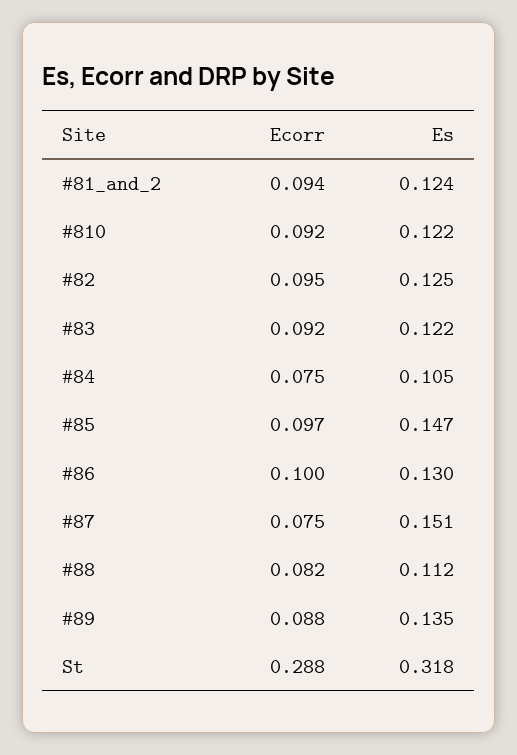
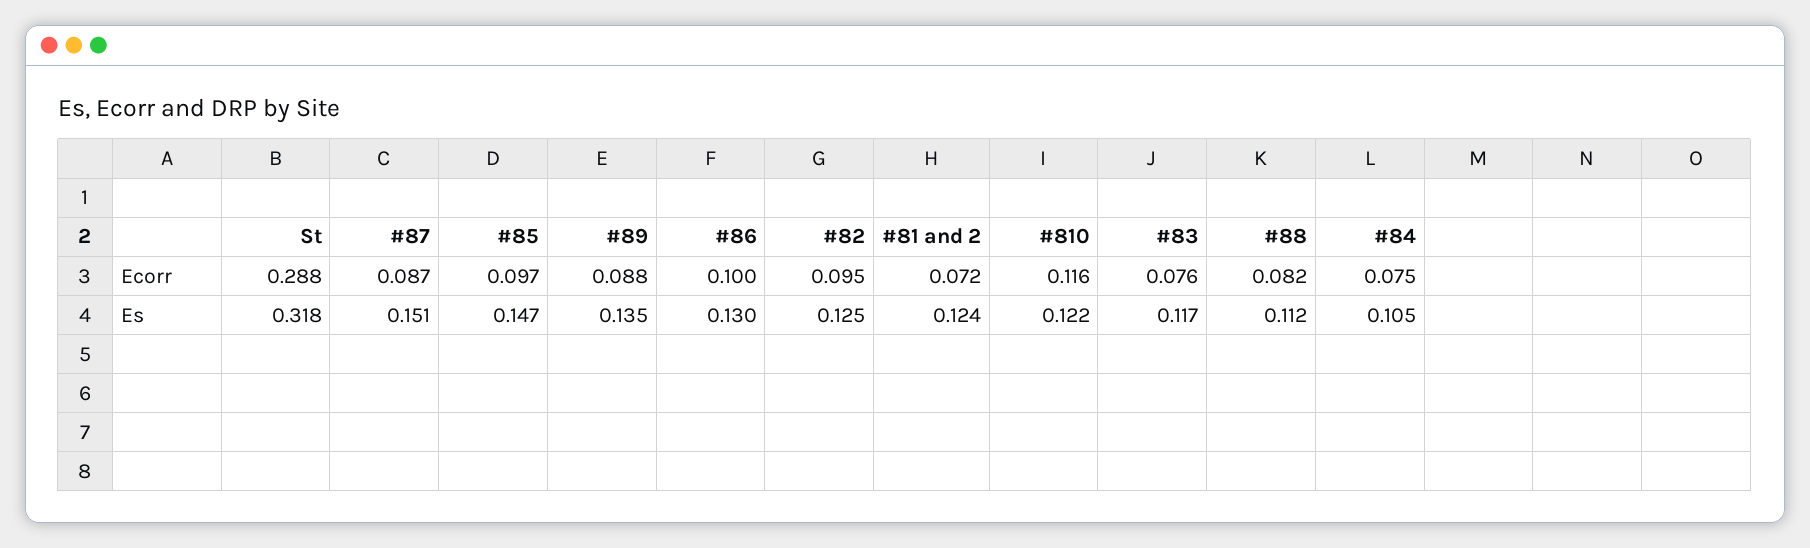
Ecorr, #81_and_2: 0.094 -> 0.072
Ecorr, #810: 0.092 -> 0.116
Ecorr, #83: 0.092 -> 0.076
Es, #83: 0.122 -> 0.117
Ecorr, #87: 0.075 -> 0.087

